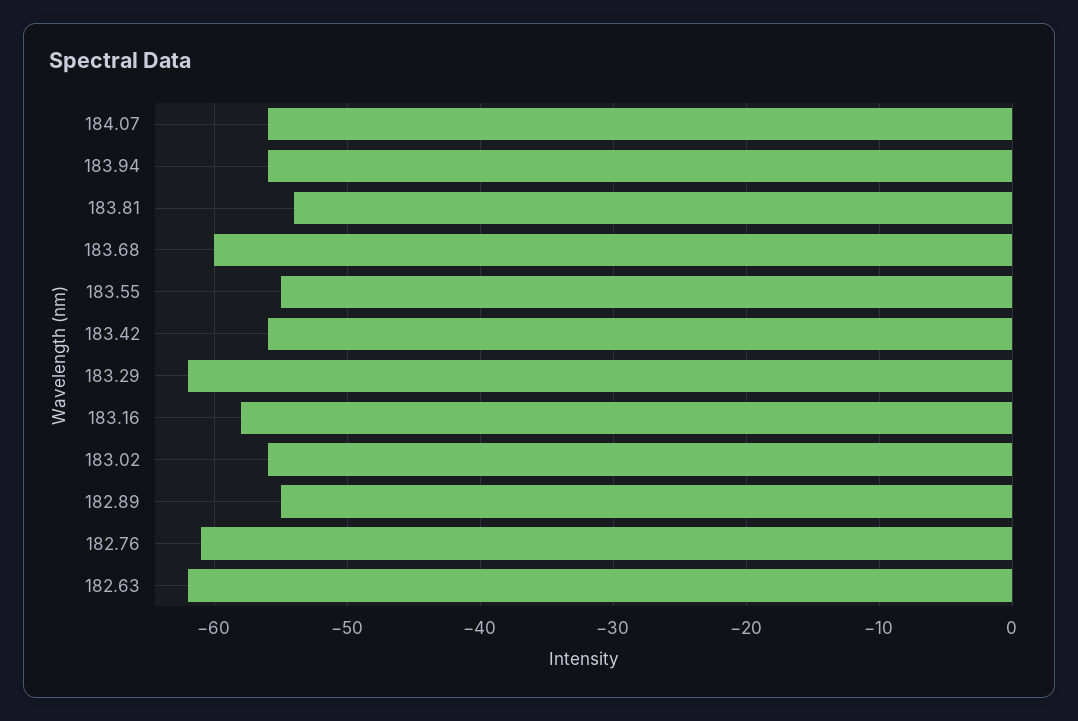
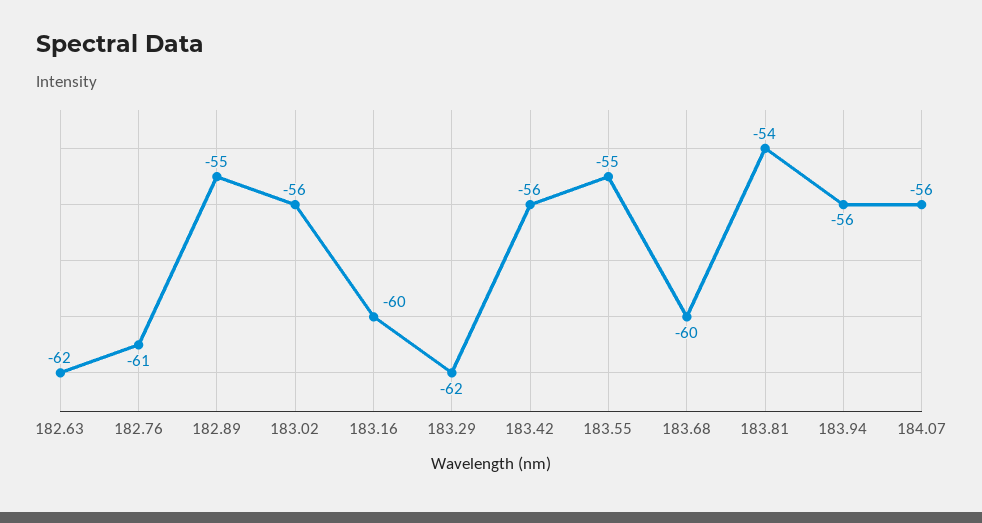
183.16: -58 -> -60

